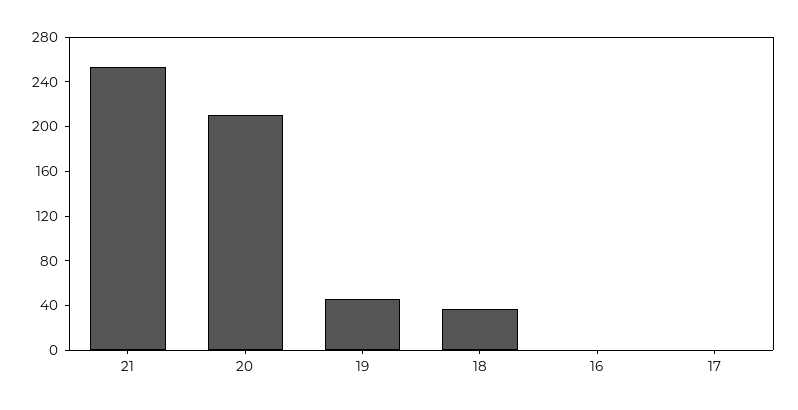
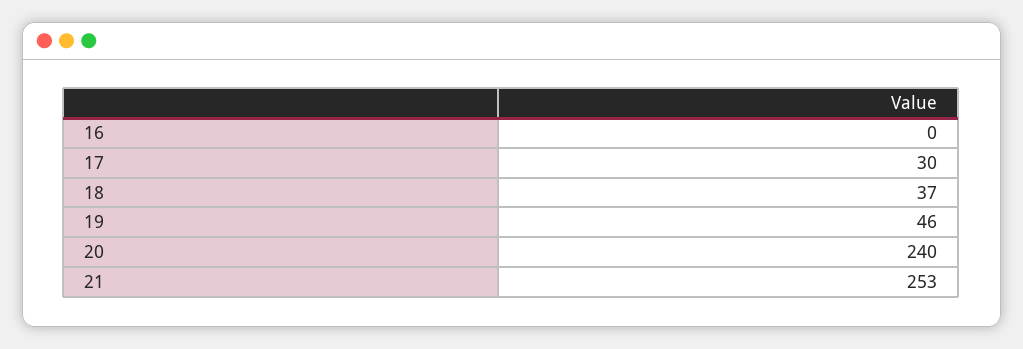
20: 210 -> 240
17: 0 -> 30

